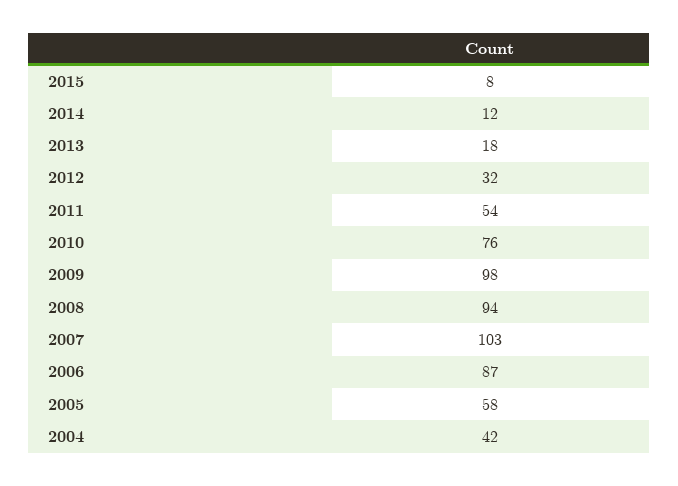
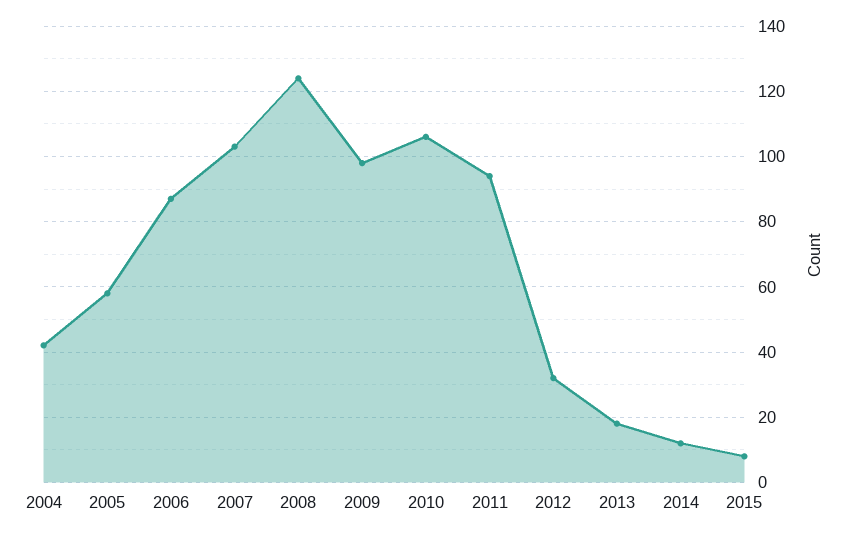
2011: 54 -> 95
2010: 76 -> 105
2008: 94 -> 125

